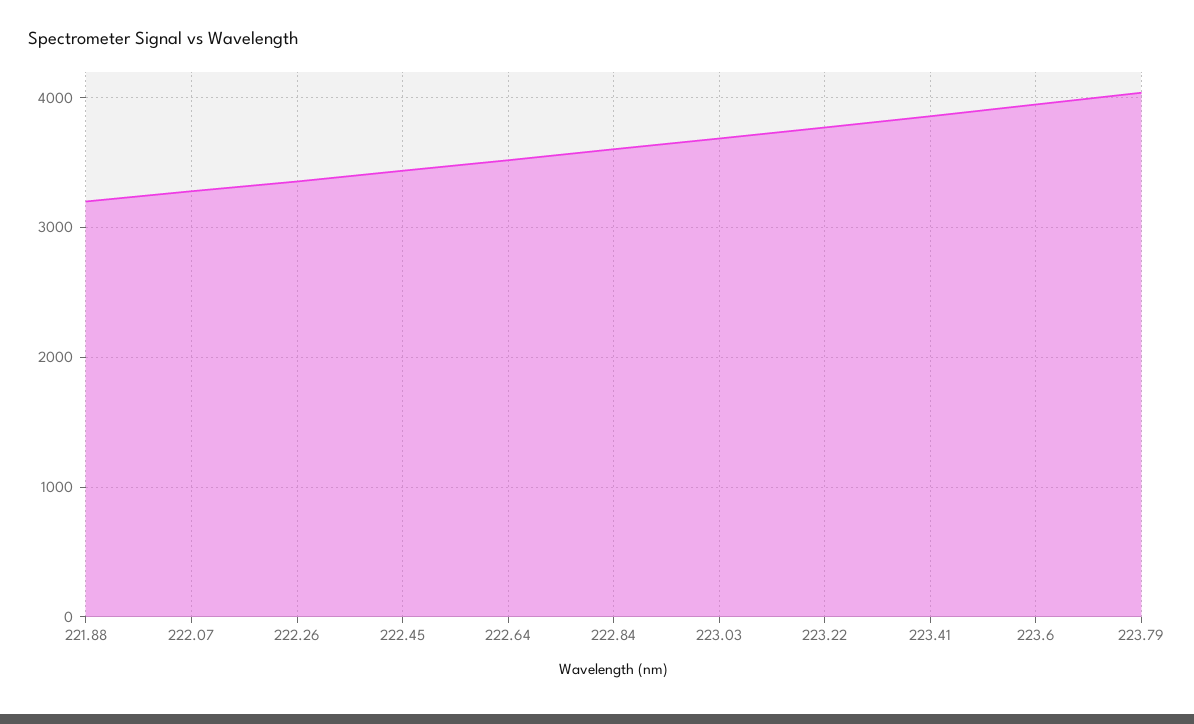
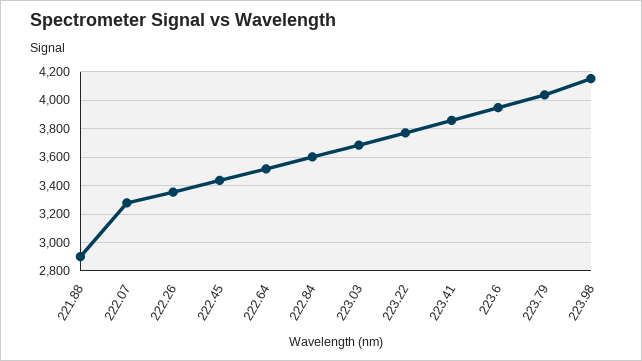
221.88: 3200 -> 2900
223.98: none -> 4150

